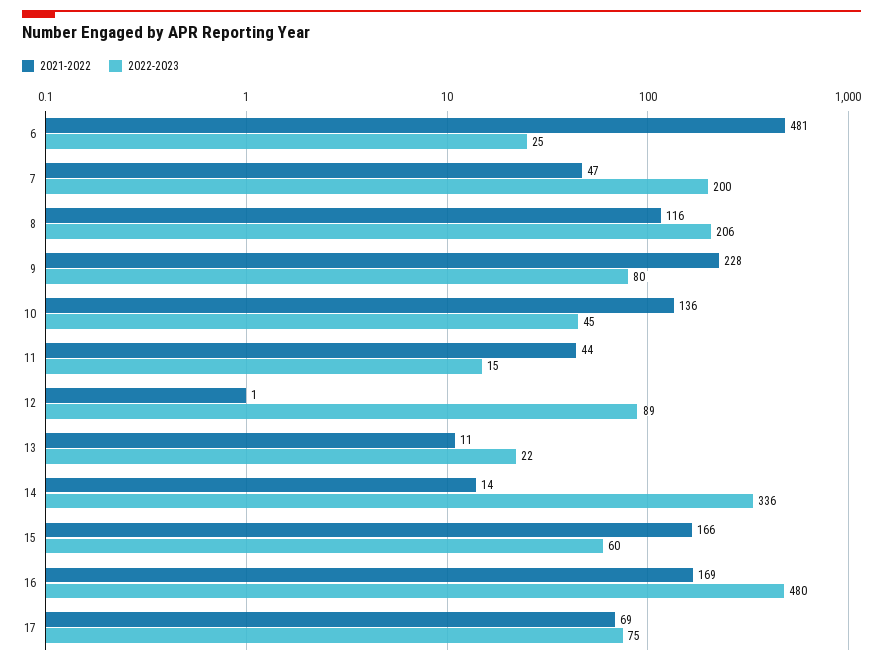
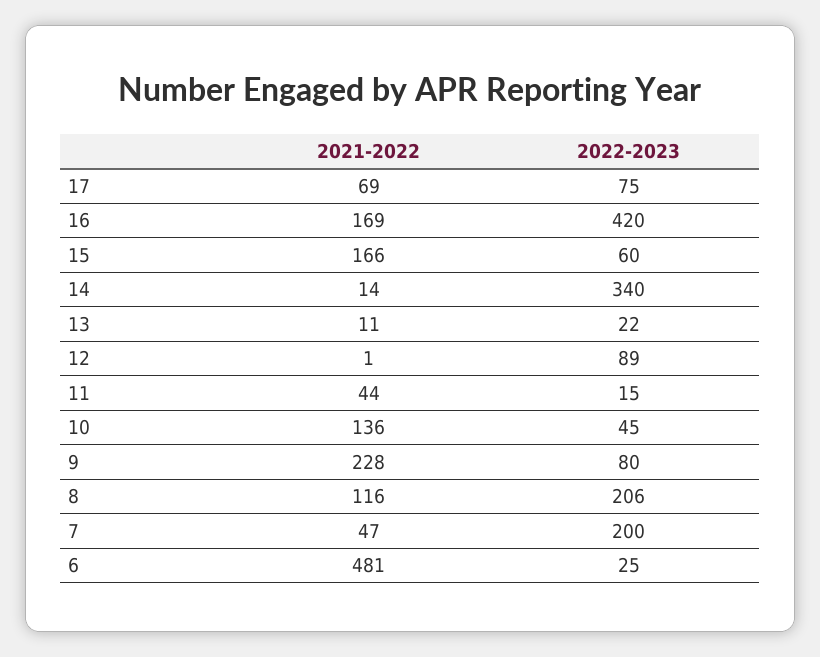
2022-2023, 14: 336 -> 340
2022-2023, 16: 480 -> 420

